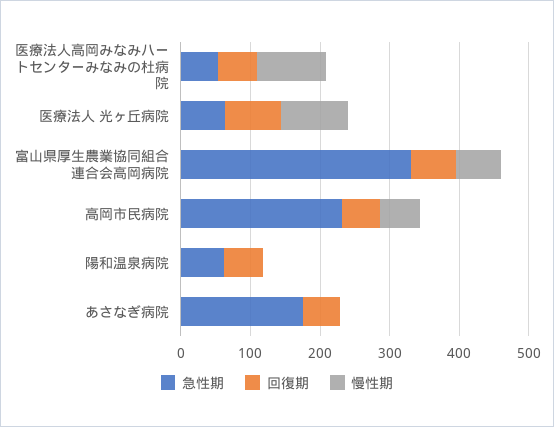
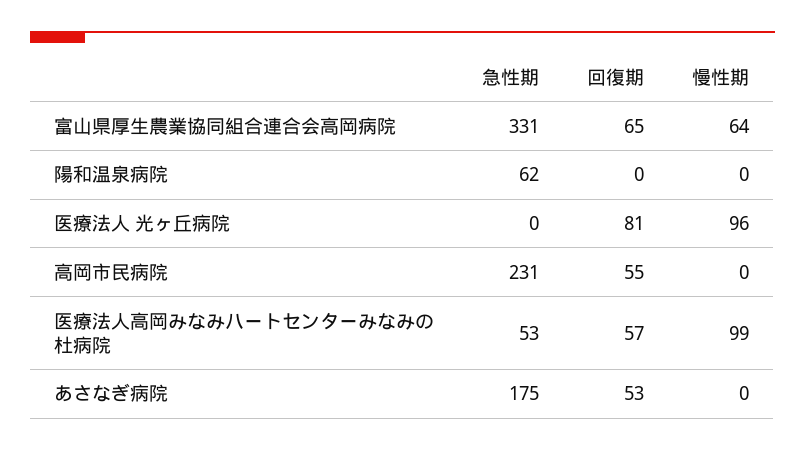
急性期, 医療法人 光ヶ丘病院: 60 -> 0
慢性期, 高岡市民病院: 60 -> 0
回復期, 陽和温泉病院: 60 -> 0

